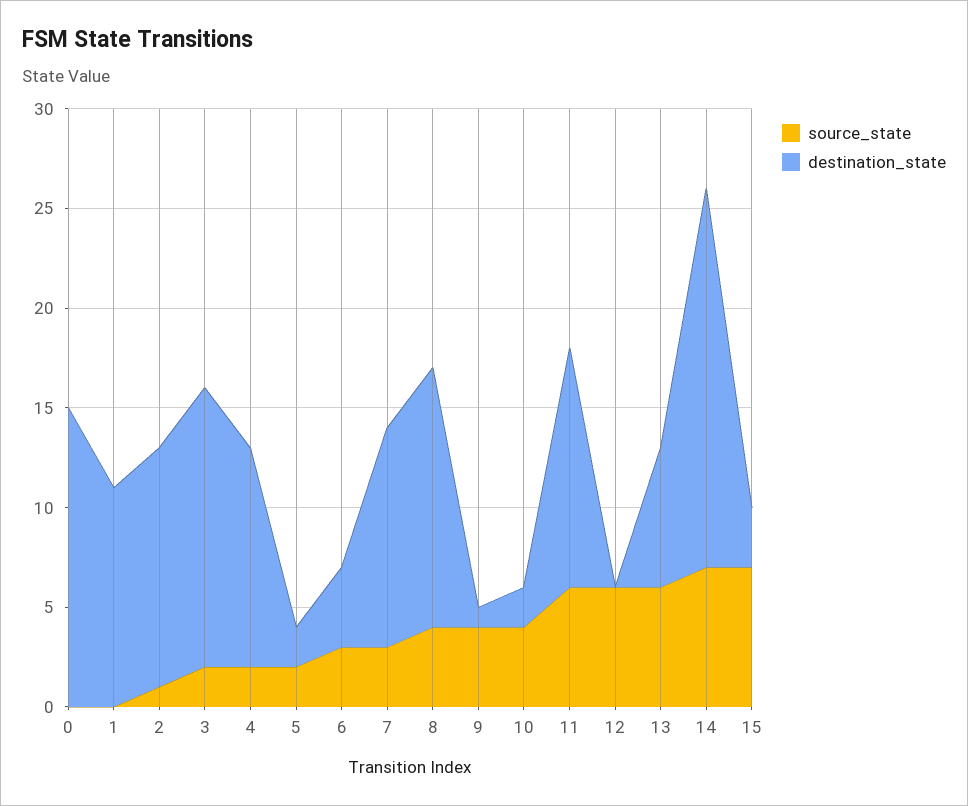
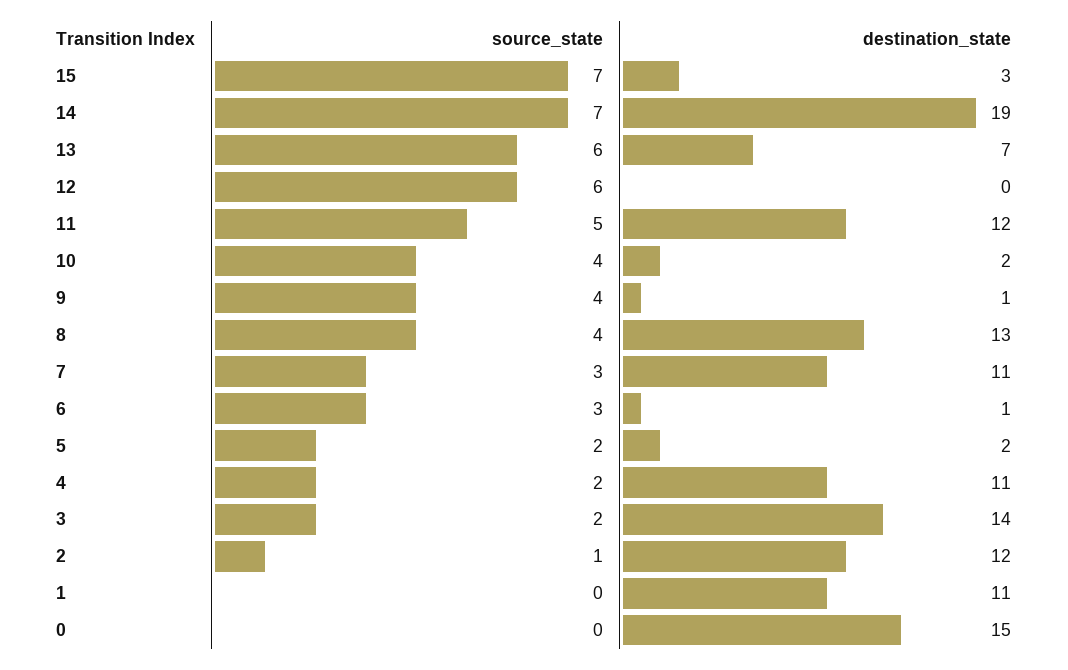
destination_state, 6: 4 -> 1
source_state, 11: 6 -> 5

